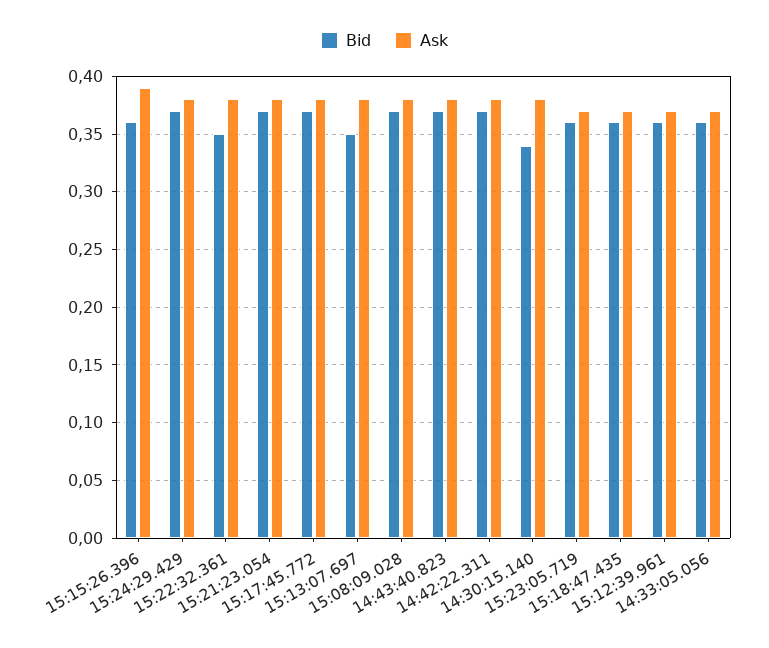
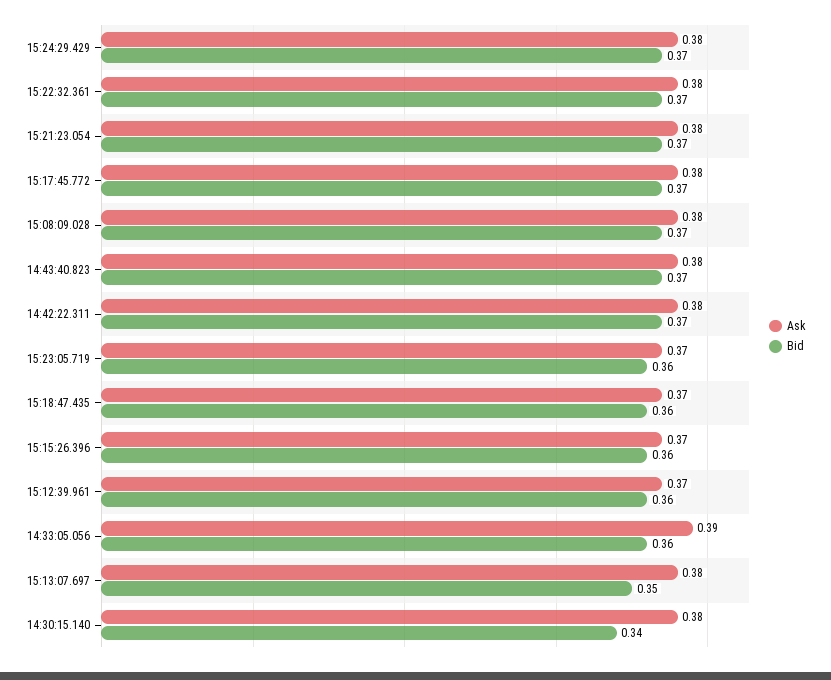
Ask, 15:15:26.396: 0.39 -> 0.37
Bid, 15:22:32.361: 0.35 -> 0.37
Ask, 14:33:05.056: 0.37 -> 0.39

